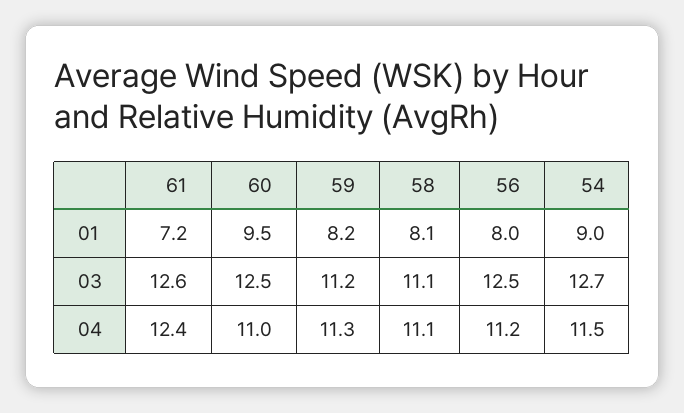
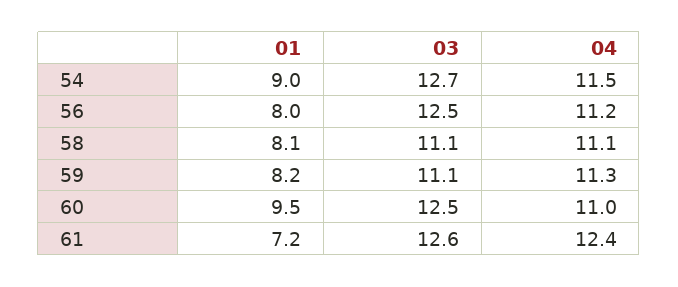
59, 03: 11.2 -> 11.1

